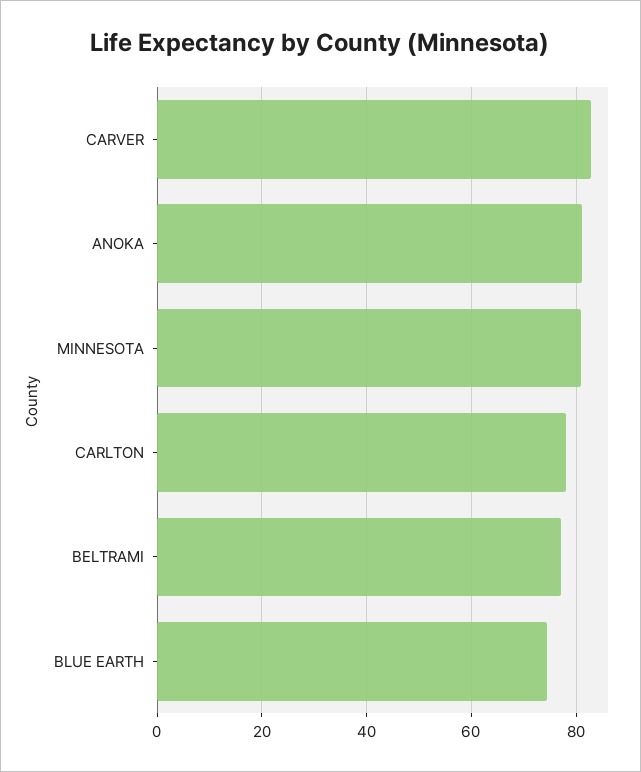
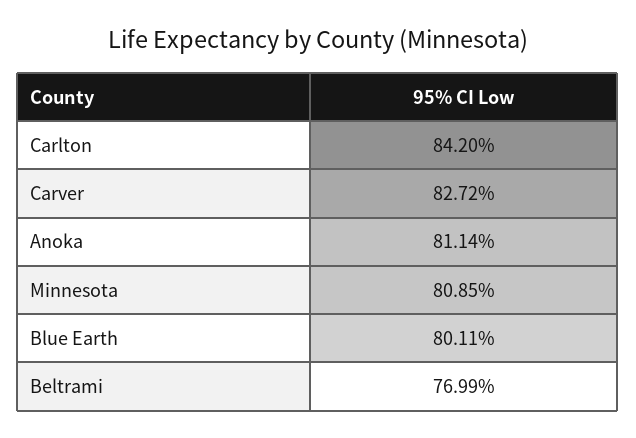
CARLTON: 78 -> 84.2
BLUE EARTH: 74 -> 80.11

